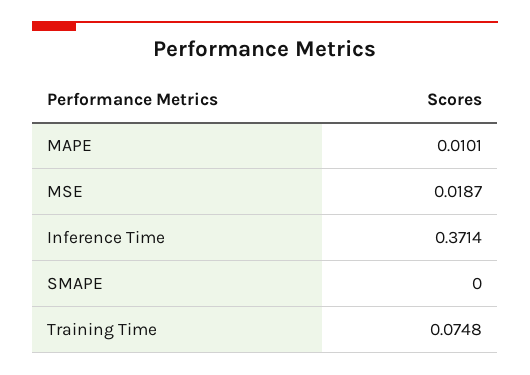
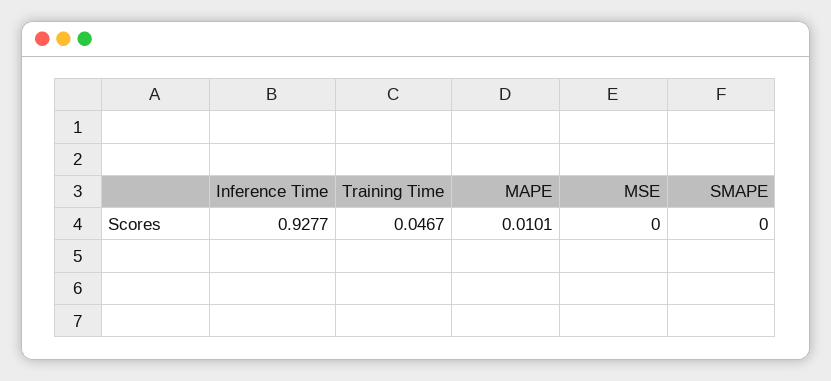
MSE: 0.0187 -> 0
Inference Time: 0.3714 -> 0.9277
Training Time: 0.0748 -> 0.0467

